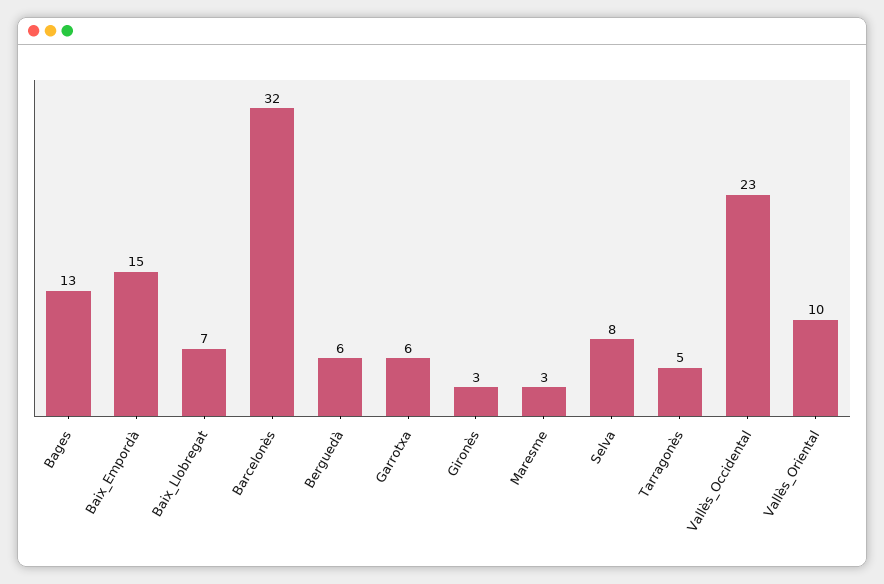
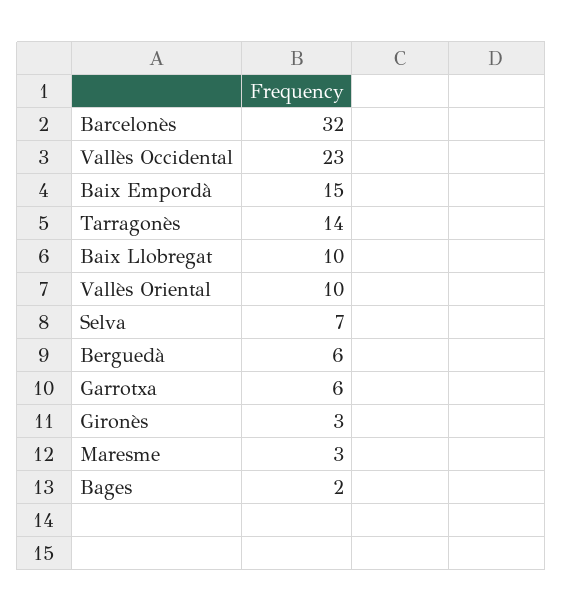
Bages: 13 -> 2
Baix_Llobregat: 7 -> 10
Selva: 8 -> 7
Tarragonès: 5 -> 14

